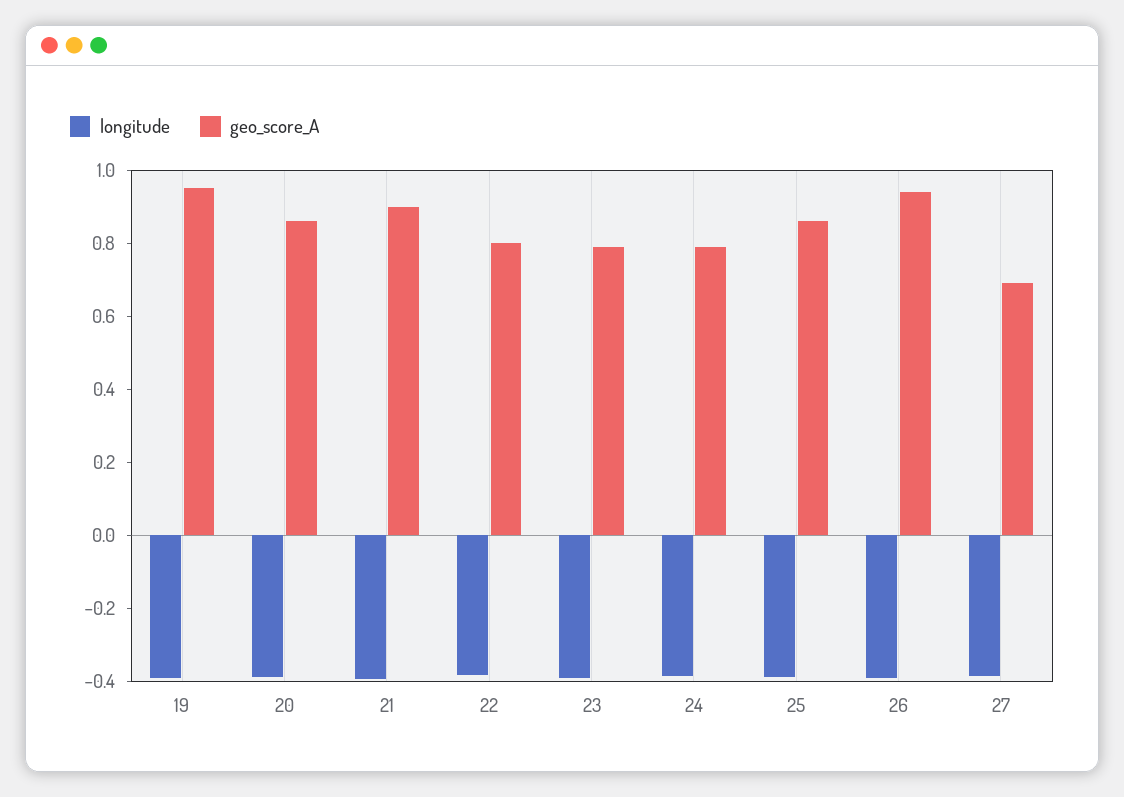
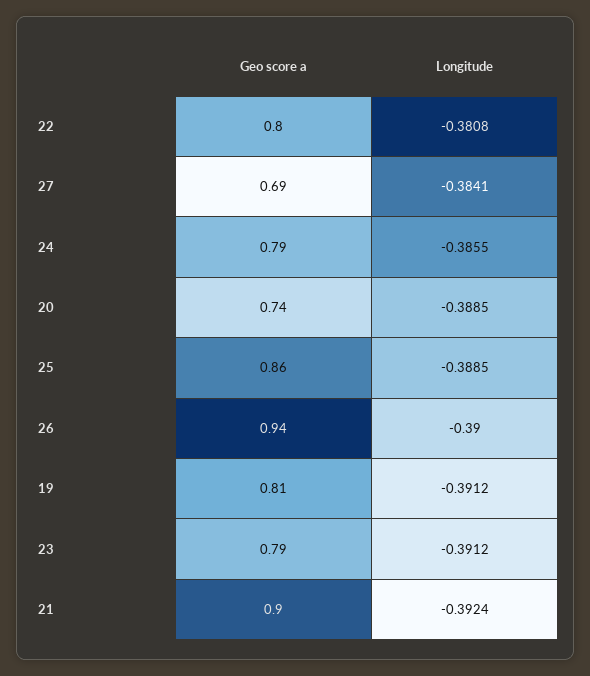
geo_score_A, 19: 0.95 -> 0.81
geo_score_A, 20: 0.85 -> 0.74

